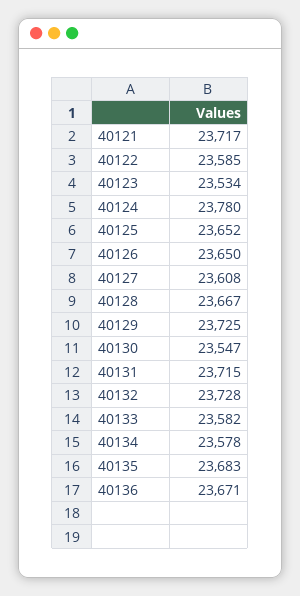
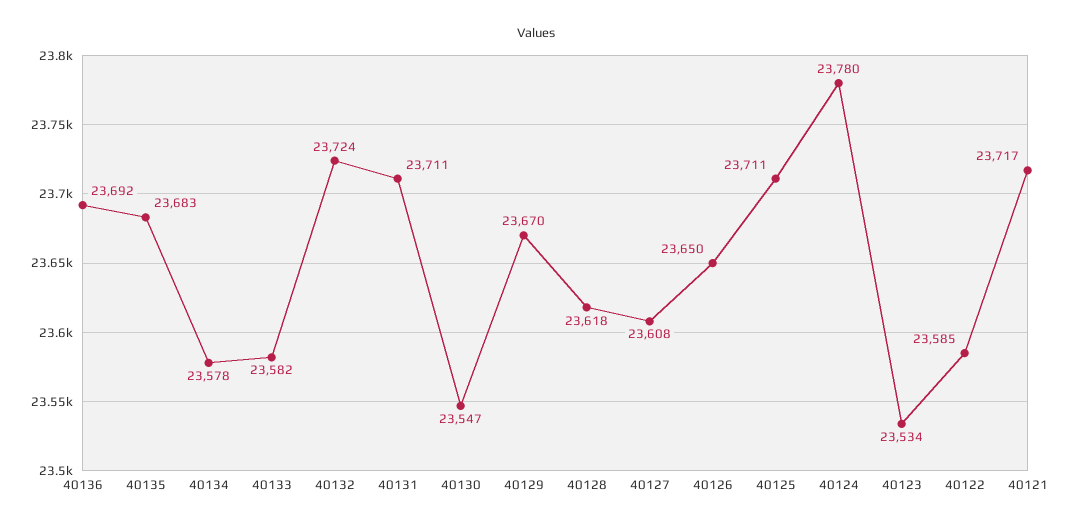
40125: 23652 -> 23711
40128: 23667 -> 23618
40129: 23725 -> 23670
40131: 23715 -> 23711
40132: 23728 -> 23724
40136: 23671 -> 23692

